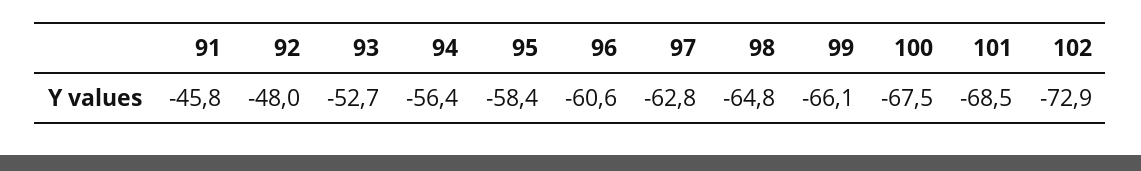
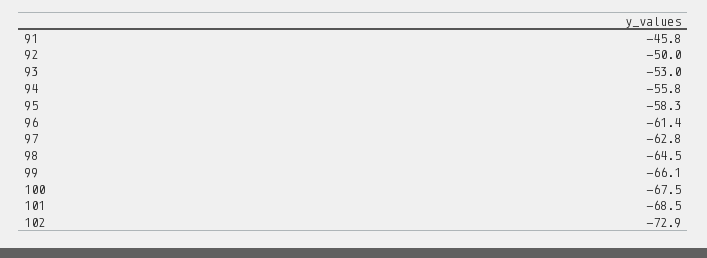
92: -48 -> -50
93: -52.7 -> -53
94: -56.4 -> -55.8
95: -58.4 -> -58.3
96: -60.6 -> -61.4
98: -64.8 -> -64.5

